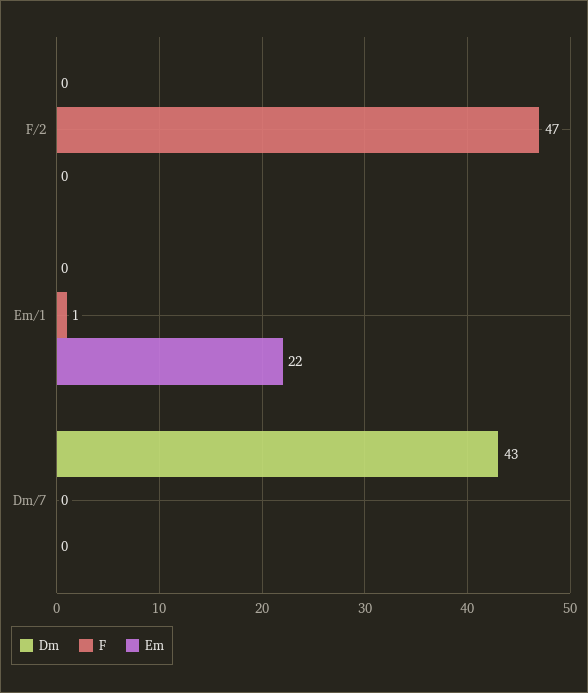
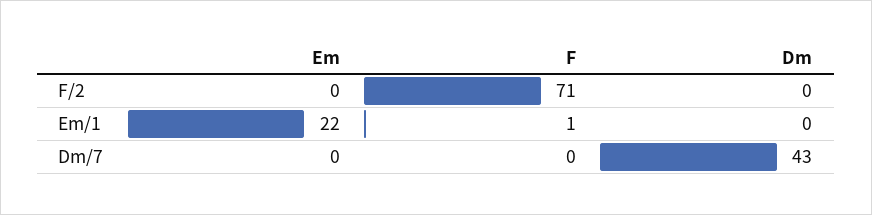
F, F/2: 47 -> 71

